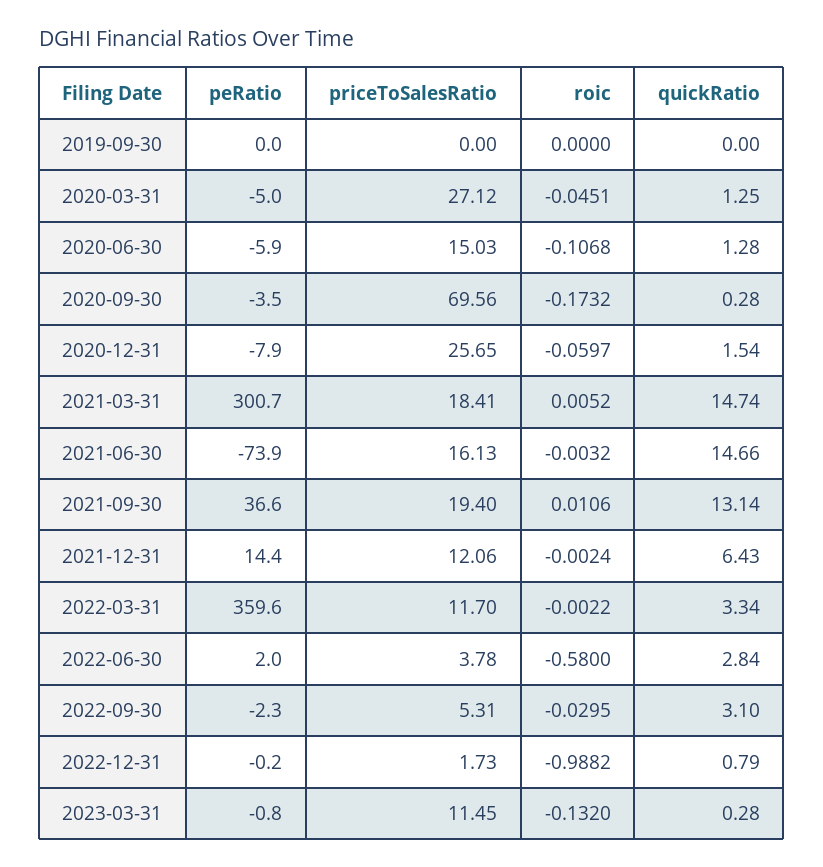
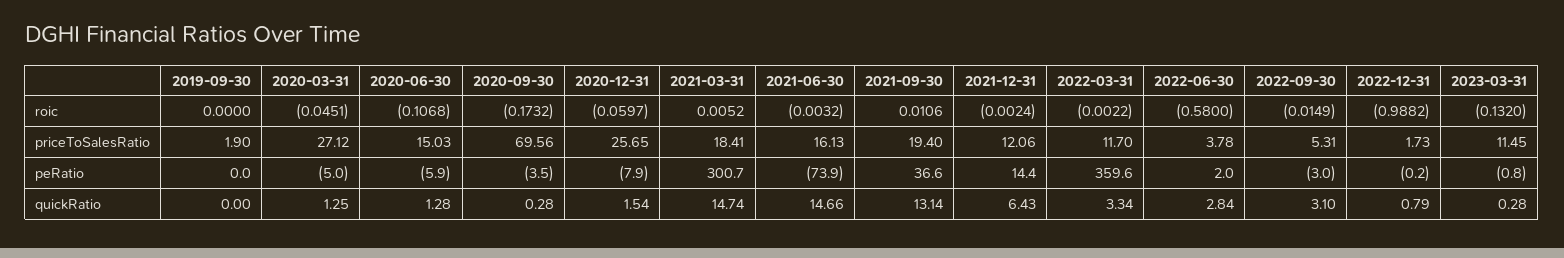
priceToSalesRatio, 2019-09-30: 0 -> 1.9
peRatio, 2022-09-30: -2.3 -> -3
roic, 2022-09-30: -0.0295 -> -0.0149

